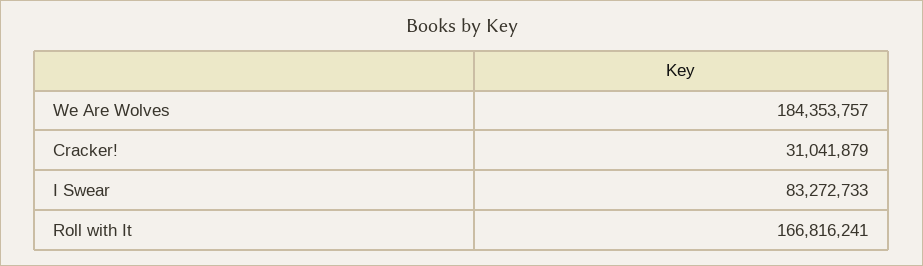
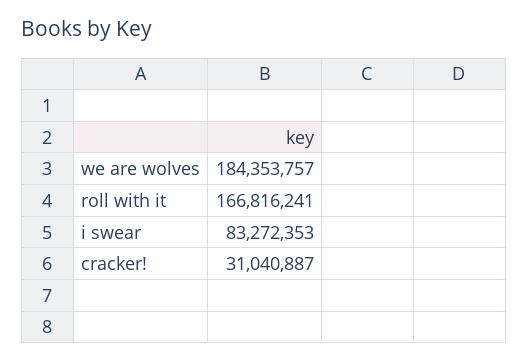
Cracker!: 31041879 -> 31040887
I Swear: 83272733 -> 83272353

